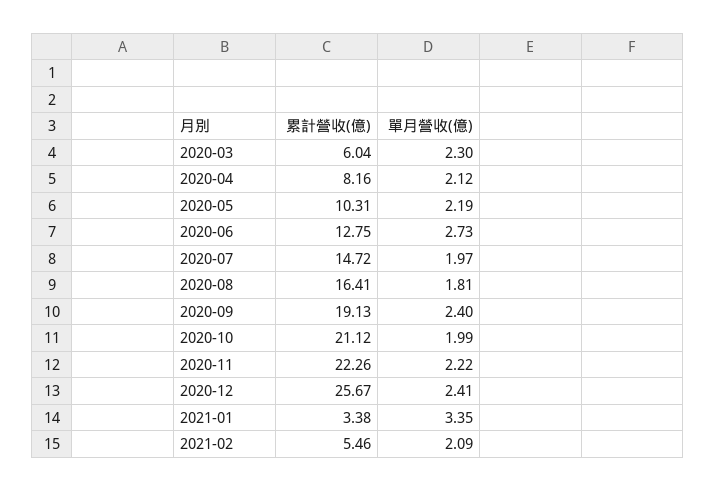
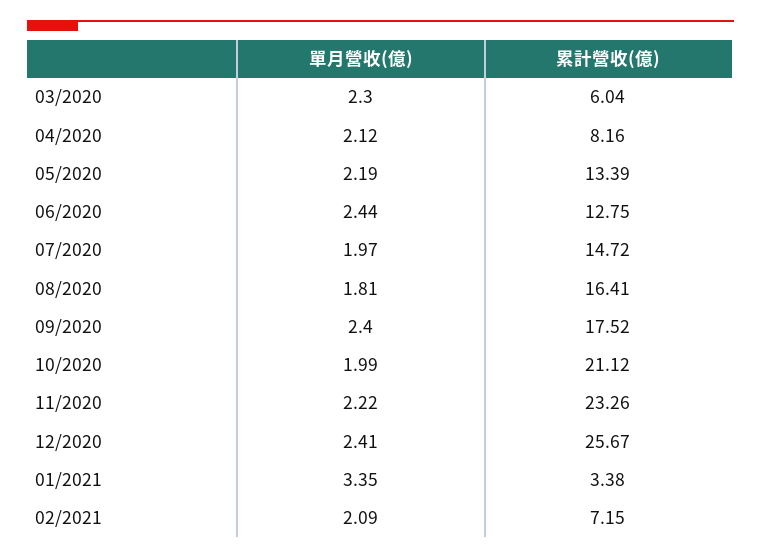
累計營收(億), 2020-05: 10.31 -> 13.39
單月營收(億), 2020-06: 2.73 -> 2.44
累計營收(億), 2020-09: 19.13 -> 17.52
累計營收(億), 2020-11: 22.26 -> 23.26
累計營收(億), 2021-02: 5.46 -> 7.15

